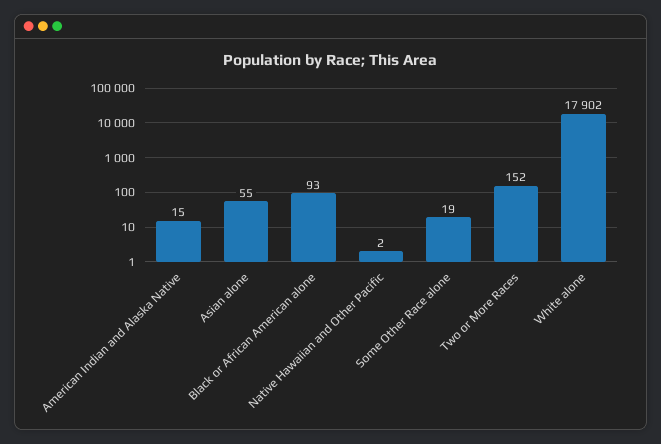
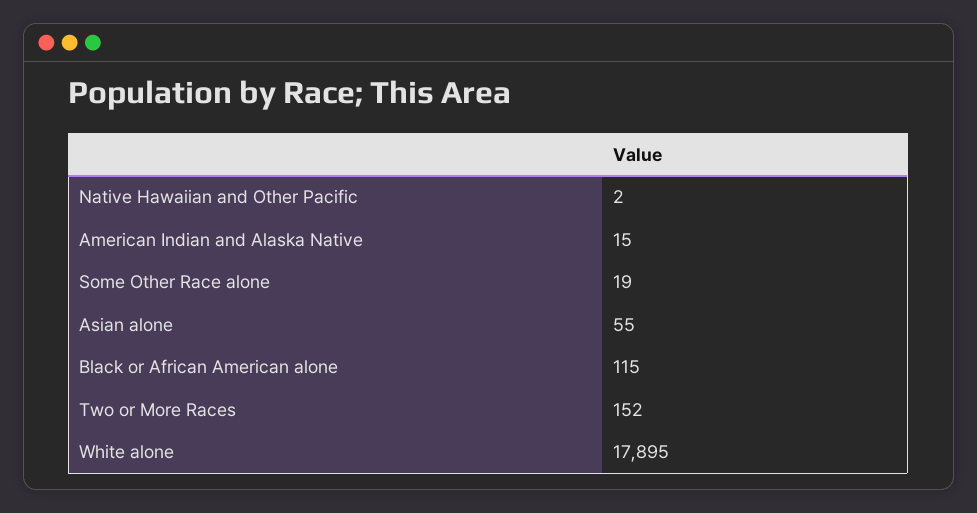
Black or African American alone: 93 -> 115
White alone: 17902 -> 17895

